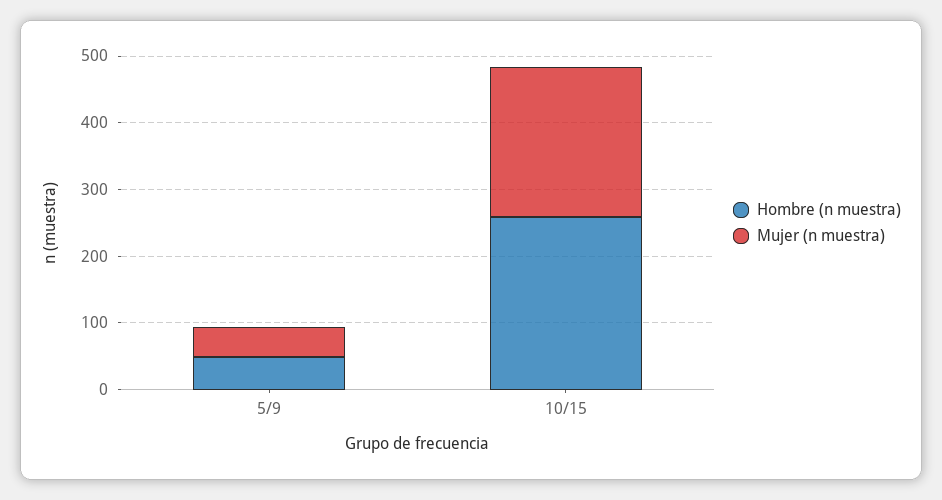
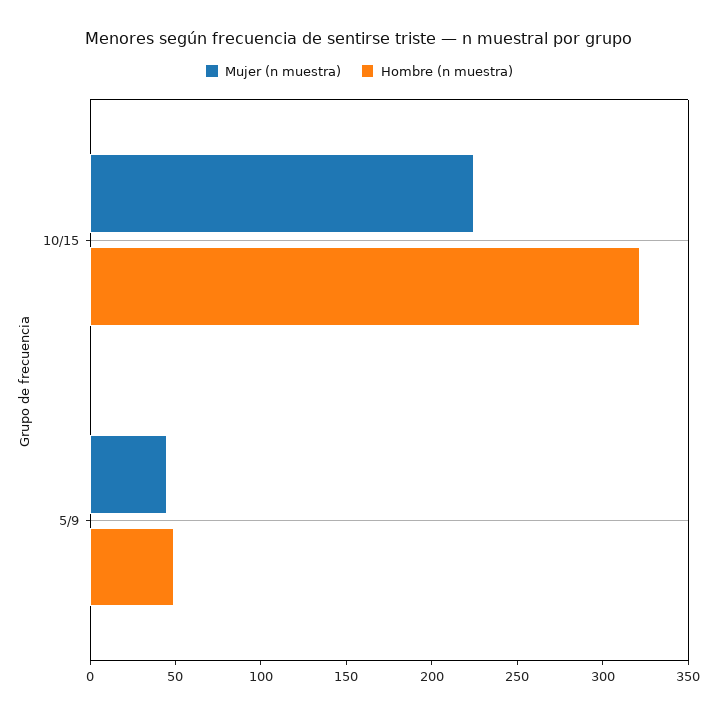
Hombre (n muestra), 10/15: 260 -> 320

